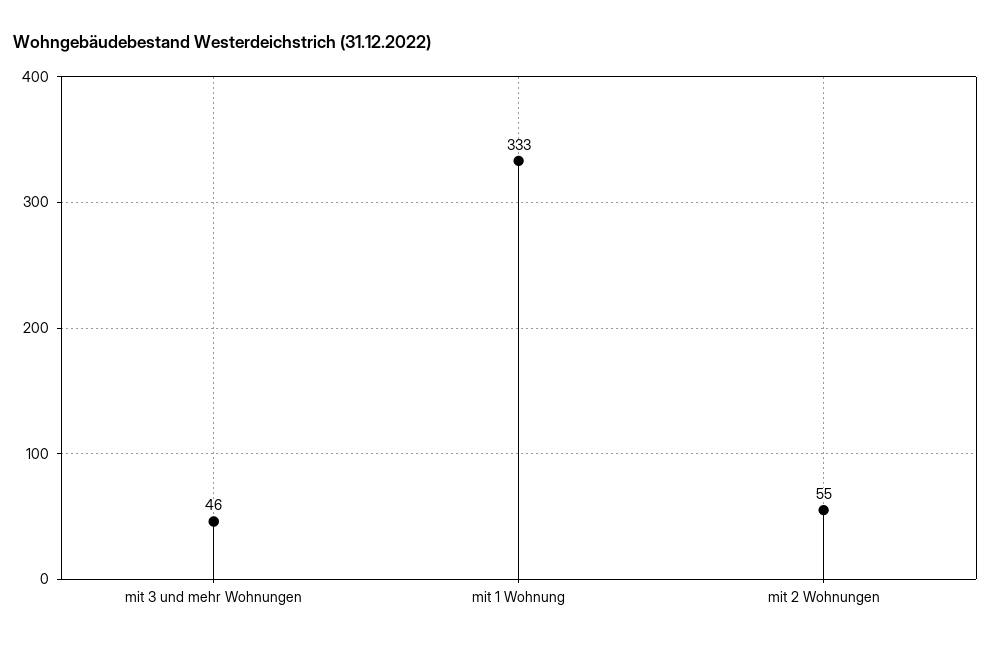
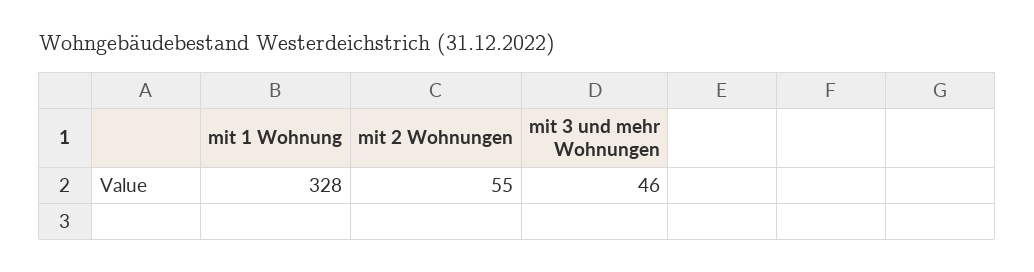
mit 1 Wohnung: 333 -> 328

